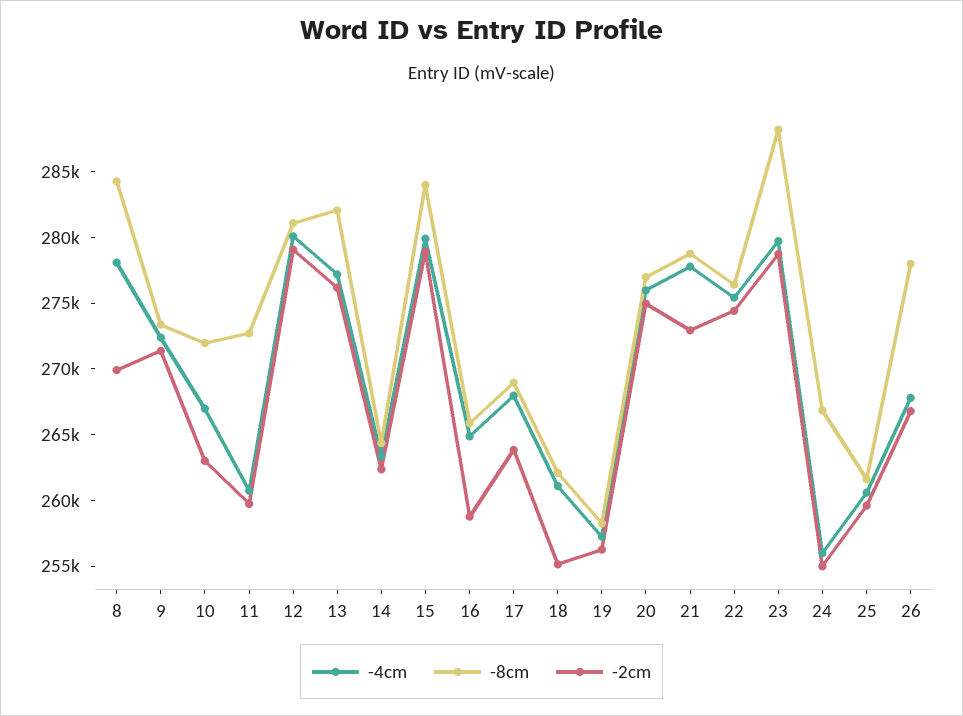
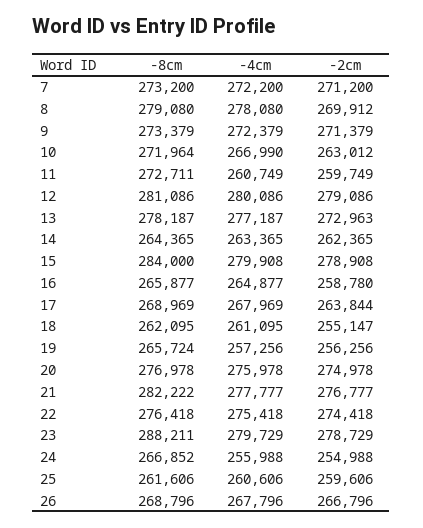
-8cm, 8: 284000 -> 279080
-8cm, 13: 282000 -> 278187
-2cm, 13: 276000 -> 272963
-8cm, 19: 258000 -> 265724
-8cm, 21: 279000 -> 282222
-2cm, 21: 273000 -> 276777
-8cm, 26: 278000 -> 268796
-8cm, 7: none -> 273200
-4cm, 7: none -> 272200
-2cm, 7: none -> 271200

